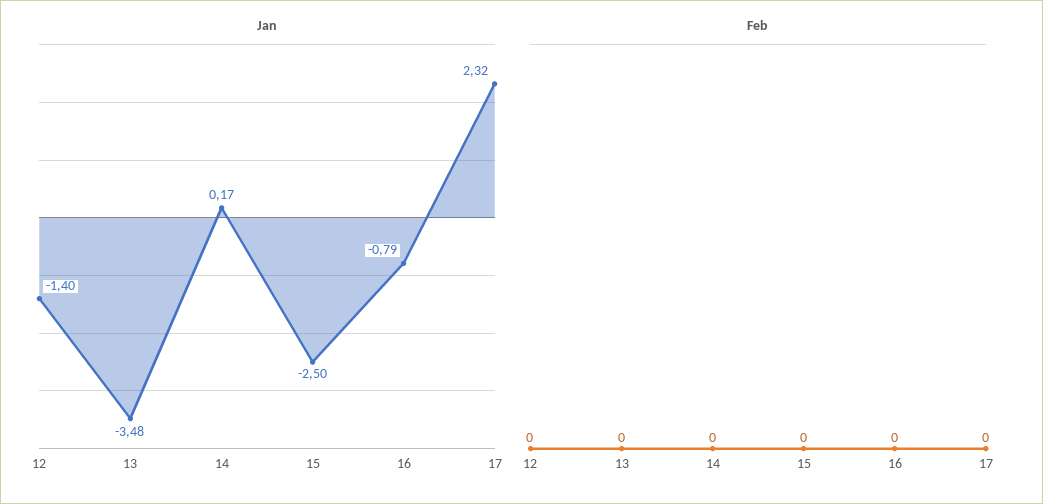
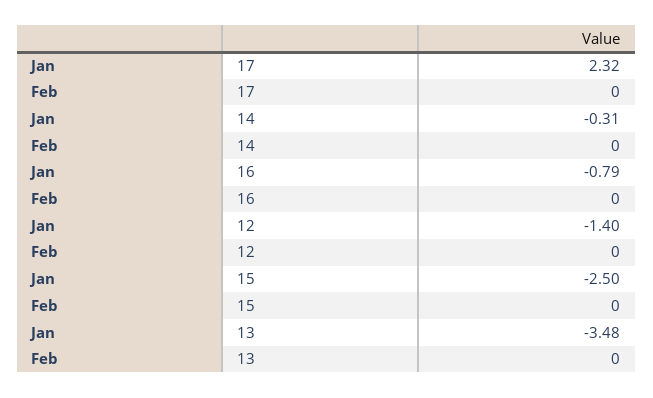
Jan, 14: 0.17 -> -0.31

